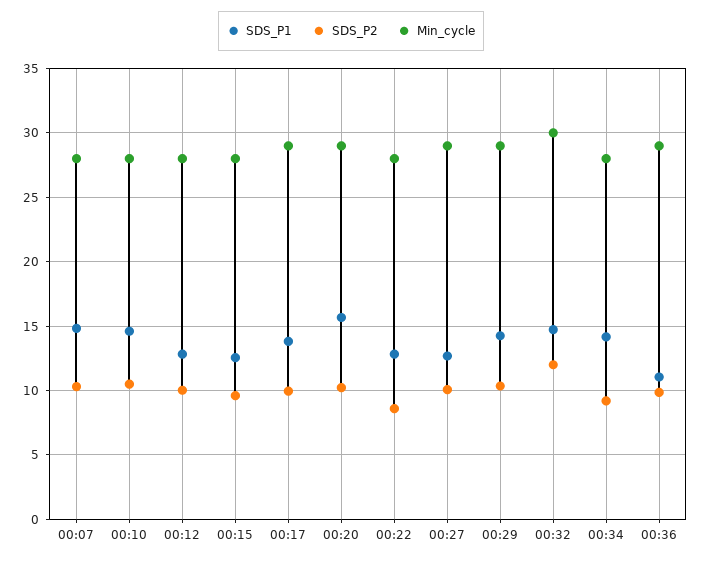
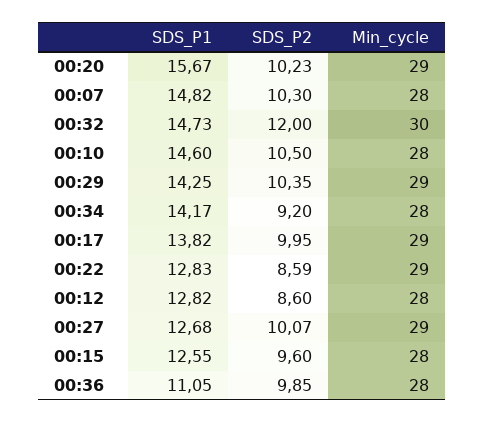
SDS_P2, 00:12: 10 -> 8.6
Min_cycle, 00:22: 28 -> 29
Min_cycle, 00:36: 29 -> 28

